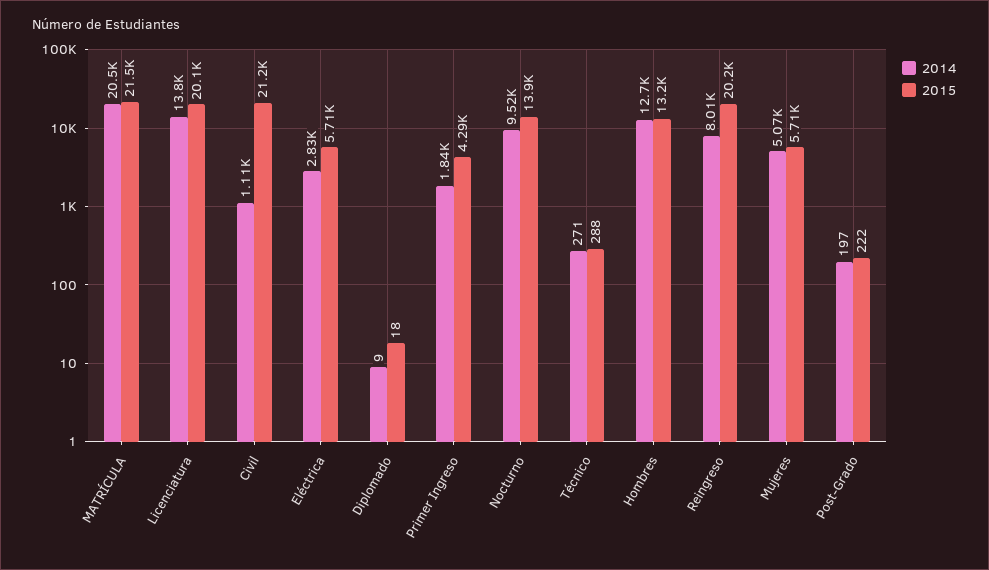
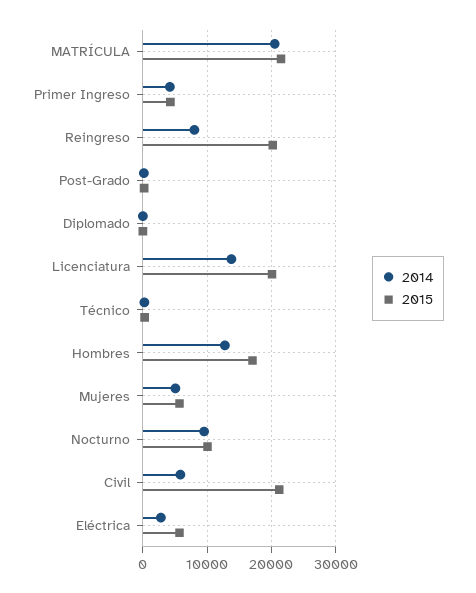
2014, Civil: 1110 -> 6000
2014, Primer Ingreso: 1840 -> 4000
2015, Nocturno: 13900 -> 10000
2015, Hombres: 13200 -> 17000

